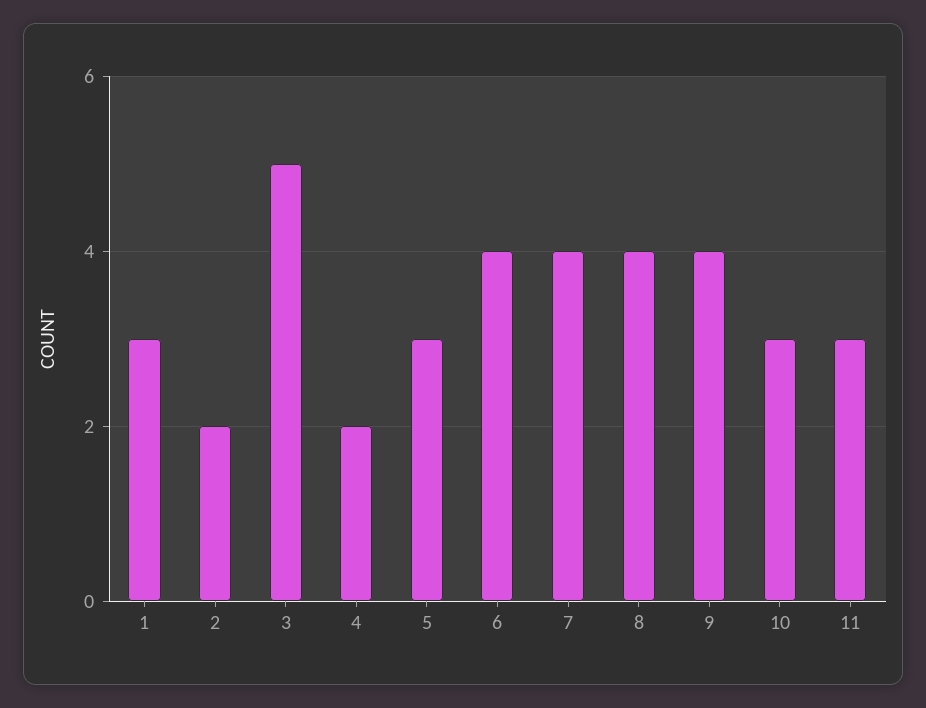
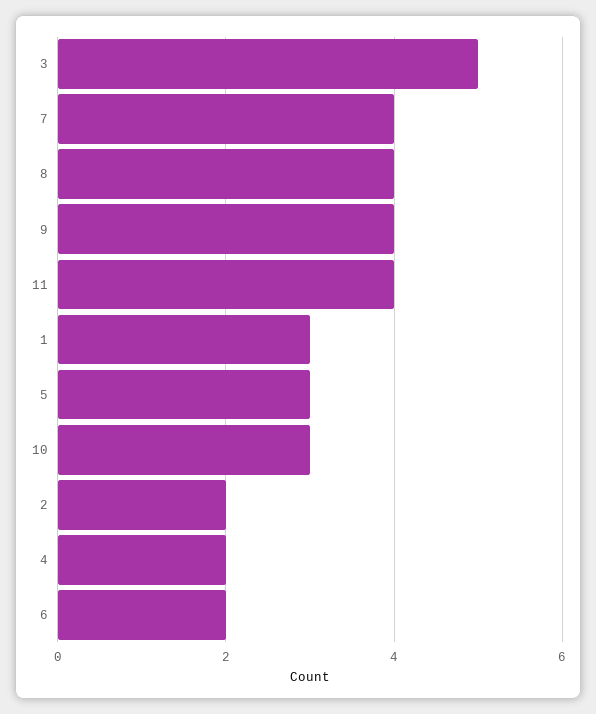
6: 4 -> 2
11: 3 -> 4

